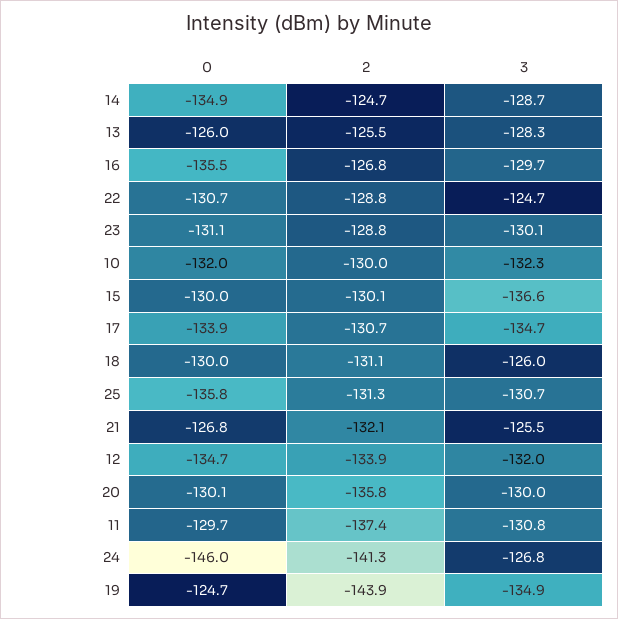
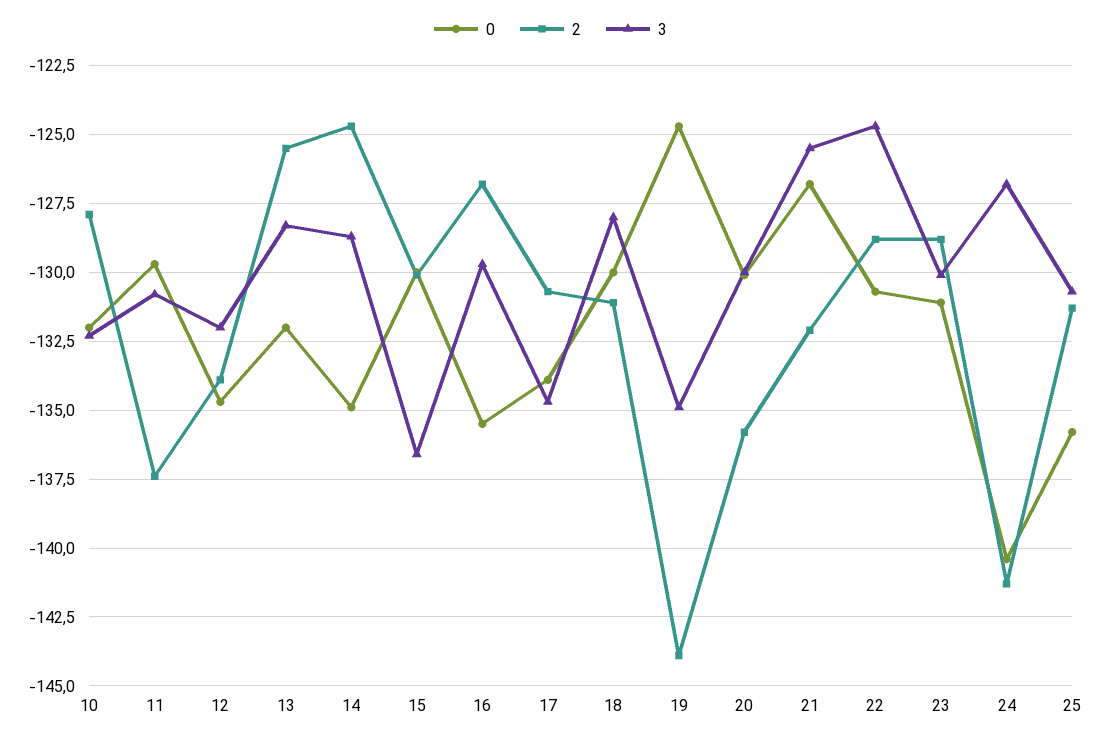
0, 13: -126 -> -132
2, 10: -130 -> -128
3, 18: -126 -> -128
0, 24: -146 -> -140.5

